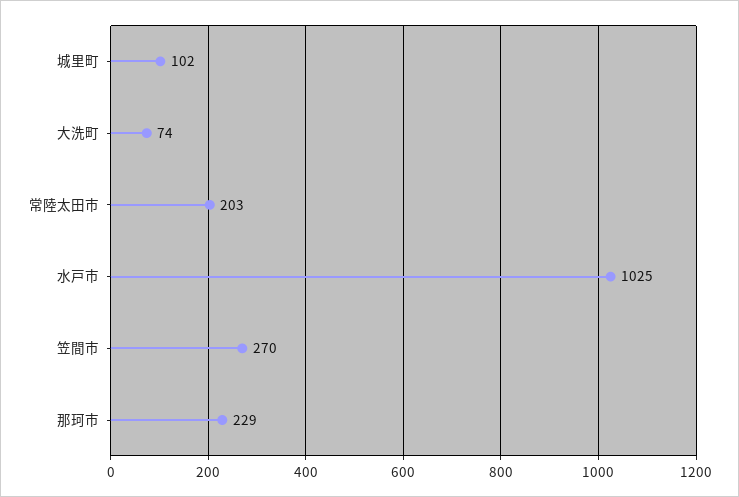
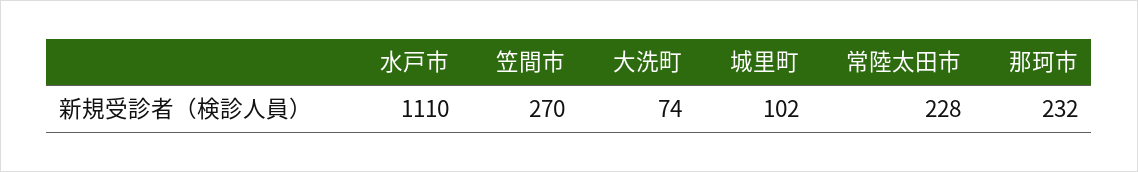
常陸太田市: 203 -> 228
水戸市: 1025 -> 1110
那珂市: 229 -> 232

